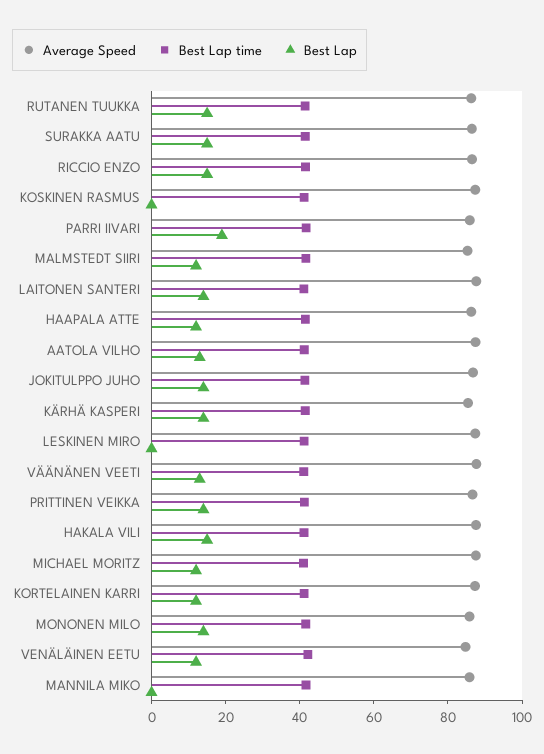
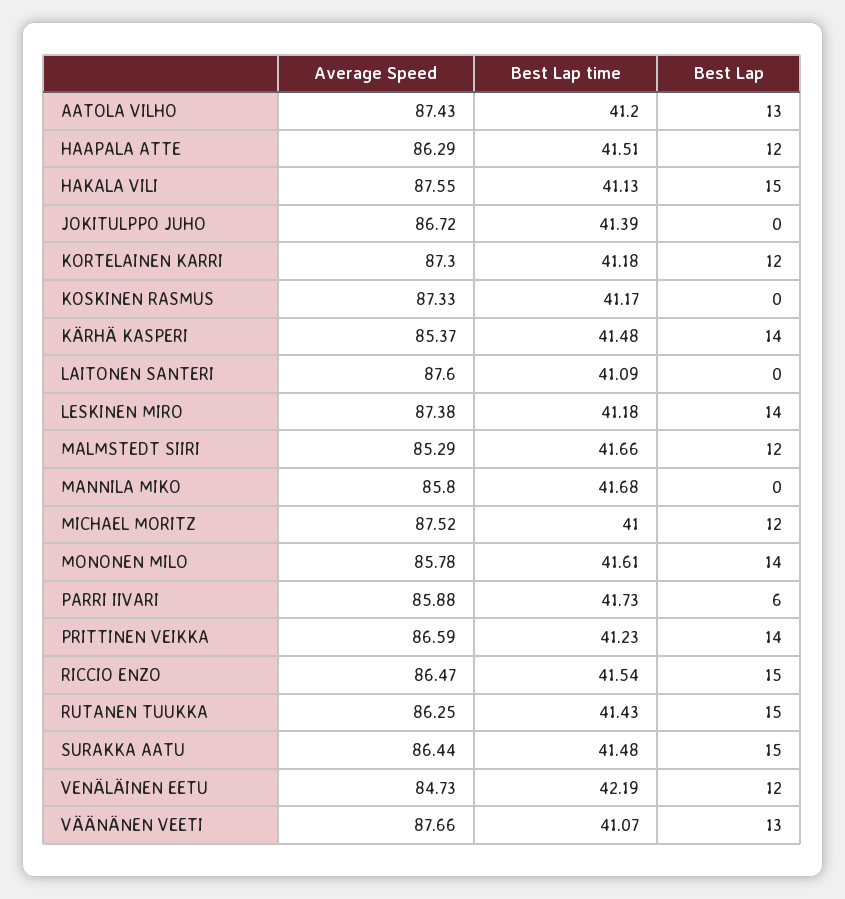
Best Lap, PARRI IIVARI: 20 -> 6
Best Lap, LAITONEN SANTERI: 15 -> 0
Best Lap, JOKITULPPO JUHO: 15 -> 0
Best Lap, LESKINEN MIRO: 0 -> 14

